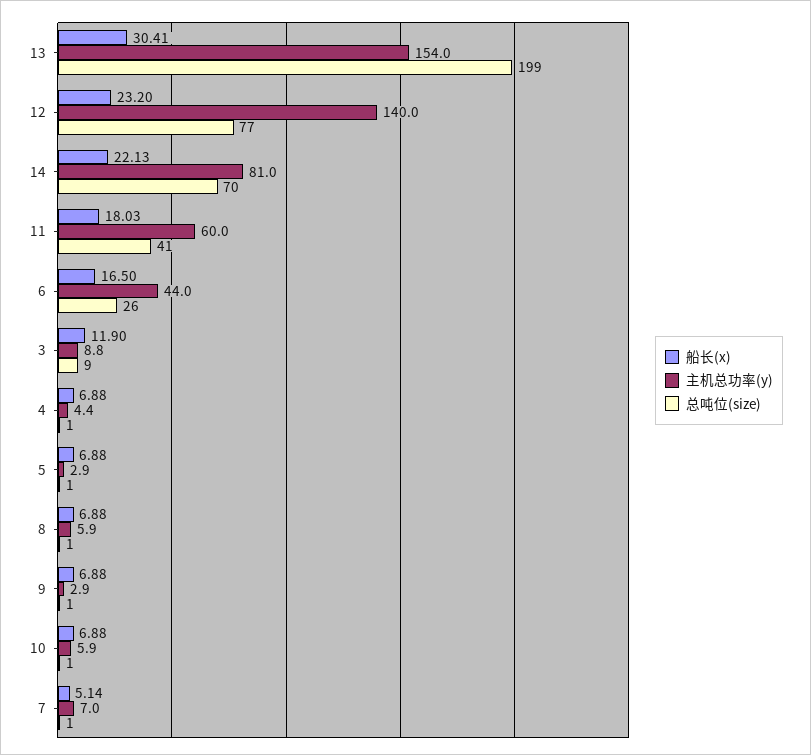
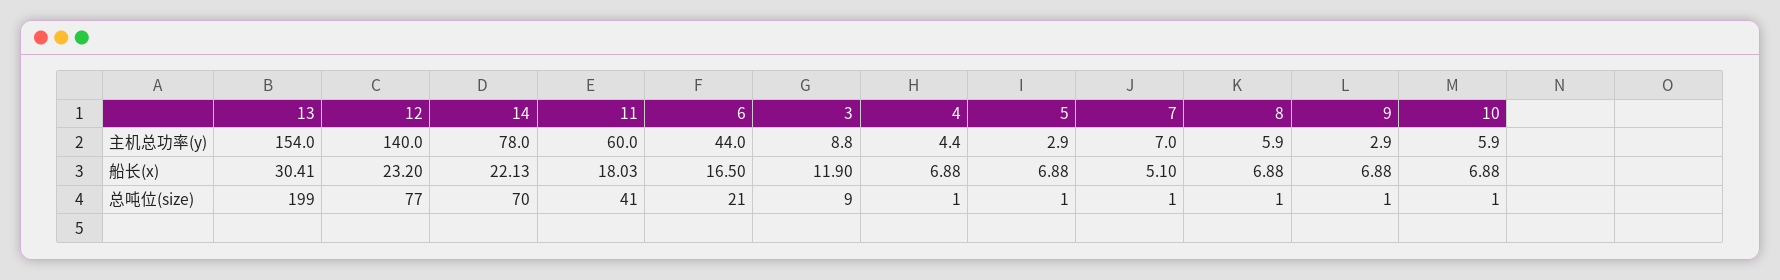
主机总功率(y), 14: 81 -> 78
总吨位(size), 6: 26 -> 21
船长(x), 7: 5.14 -> 5.1

